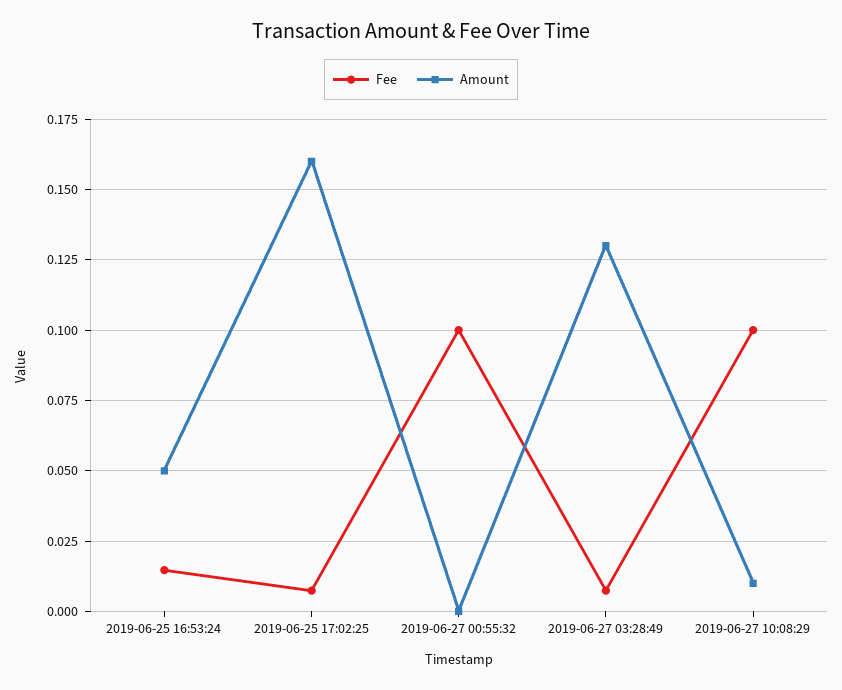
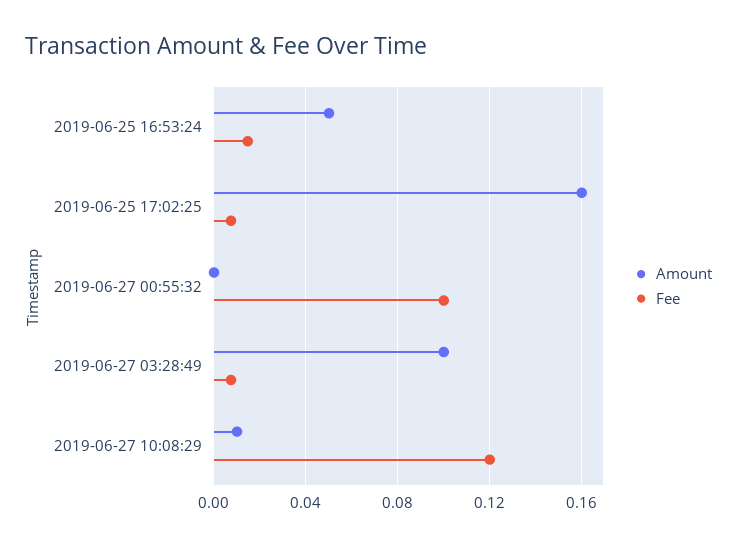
Amount, 2019-06-27 03:28:49: 0.13 -> 0.1
Fee, 2019-06-27 10:08:29: 0.1 -> 0.12

